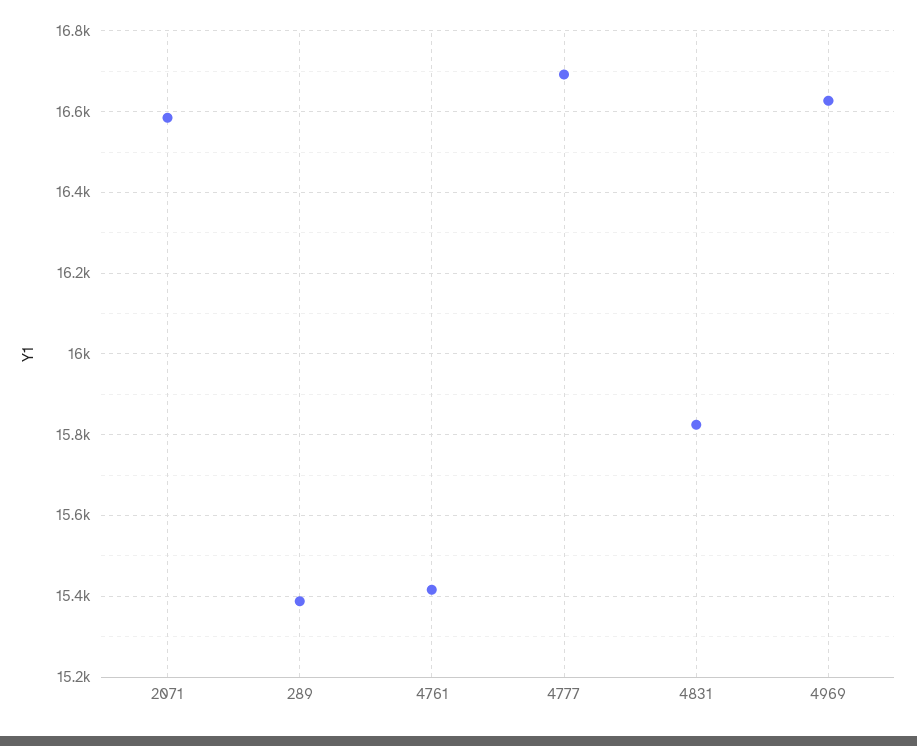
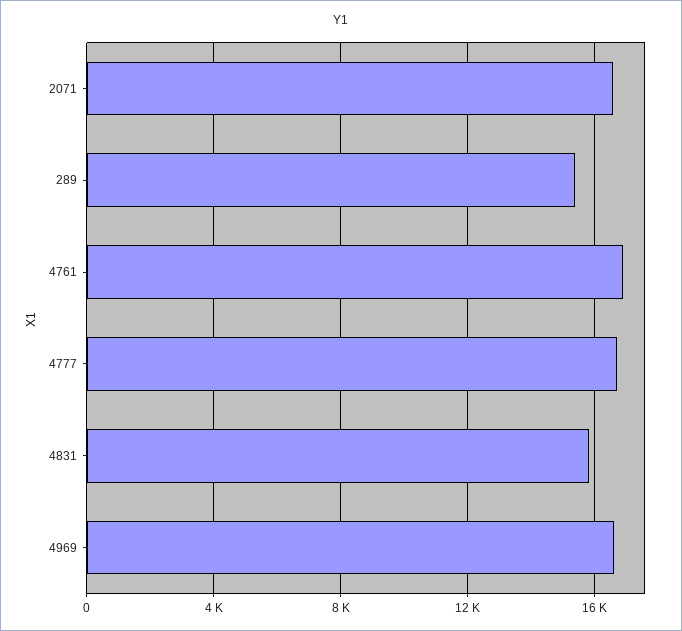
4761: 15420 -> 17000

